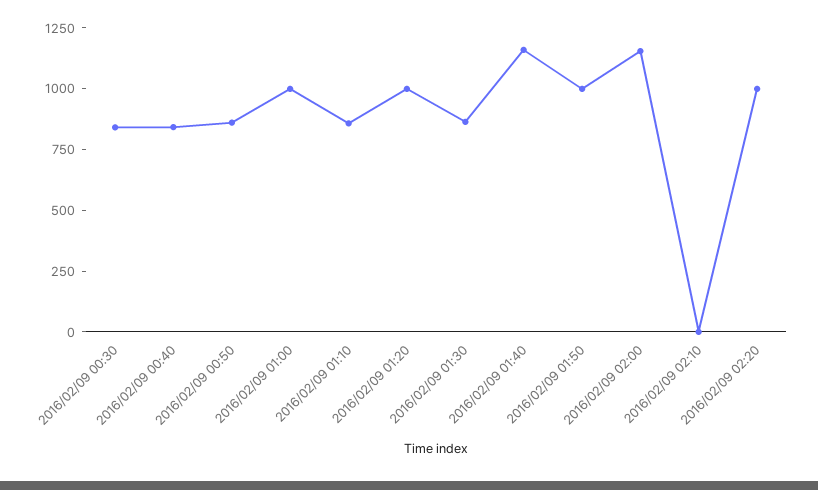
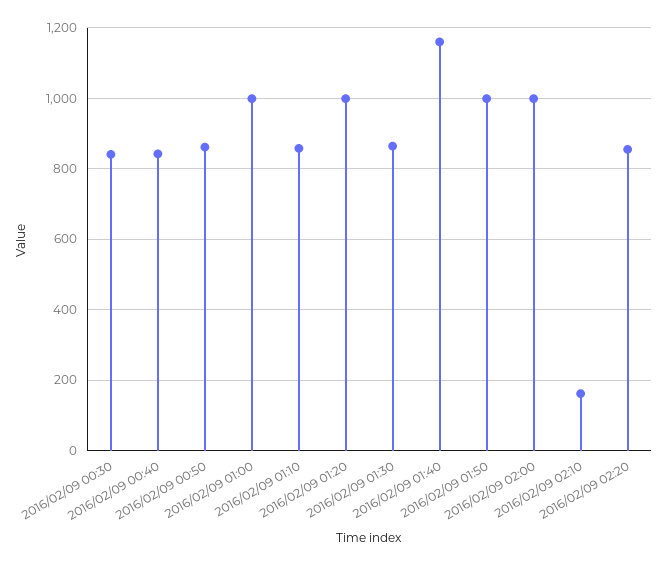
2016/02/09 02:00: 1150 -> 1000
2016/02/09 02:10: 0 -> 160
2016/02/09 02:20: 1000 -> 860

